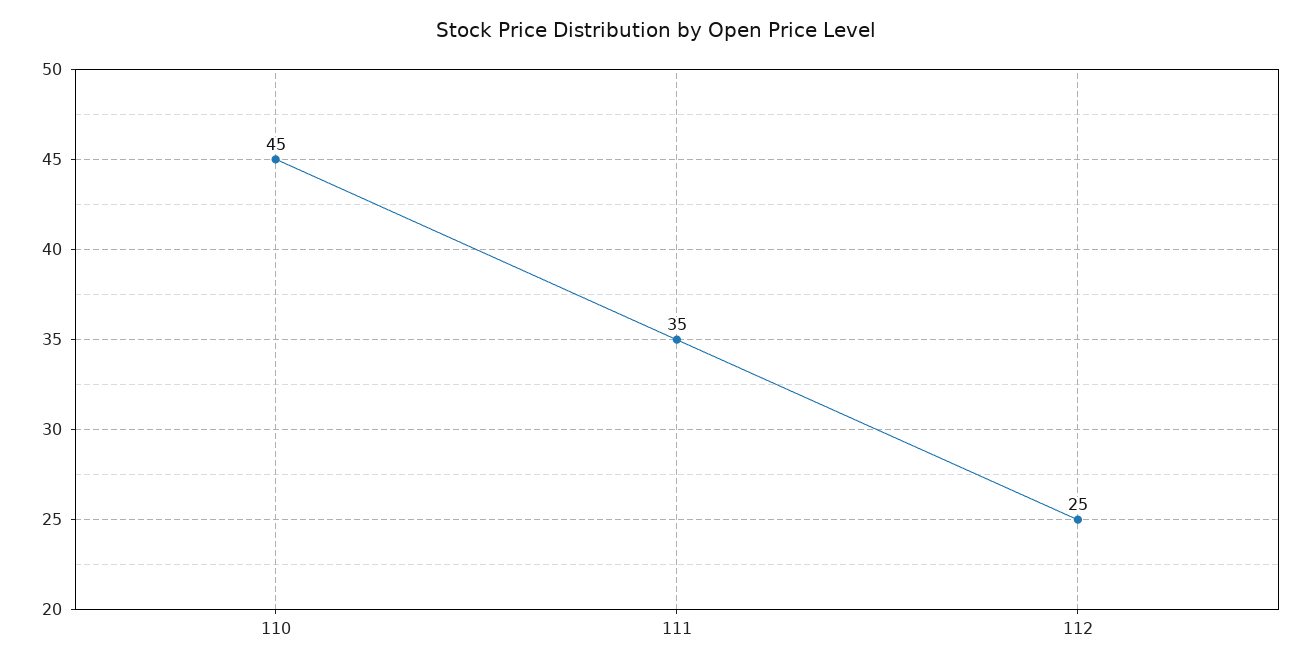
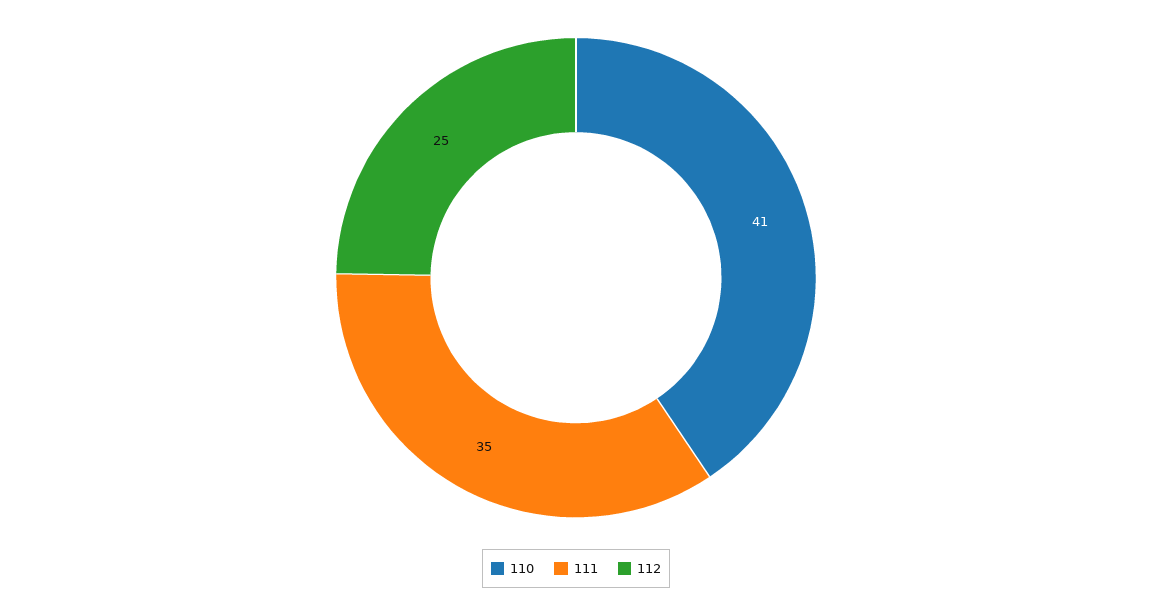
110: 45 -> 41

